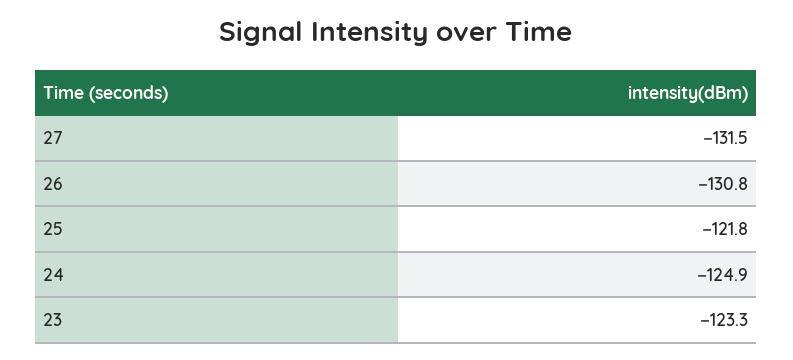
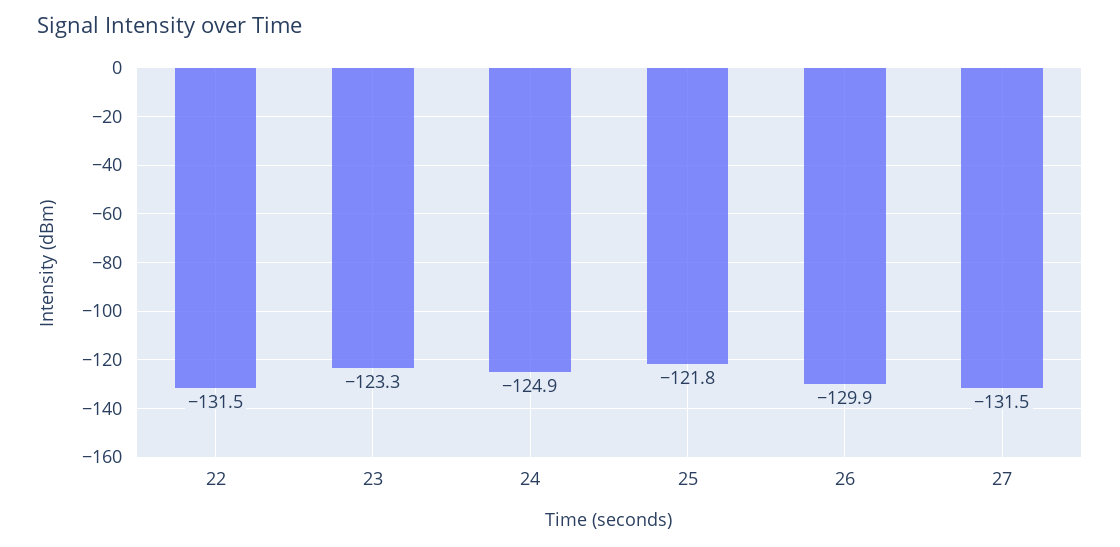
26: -130.8 -> -129.9
22: none -> -131.5

